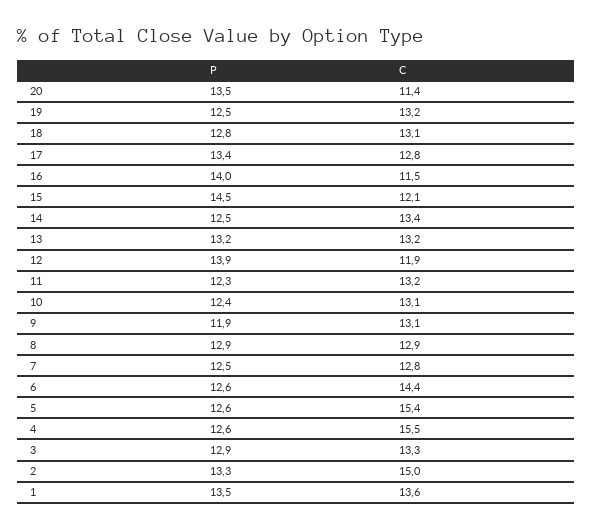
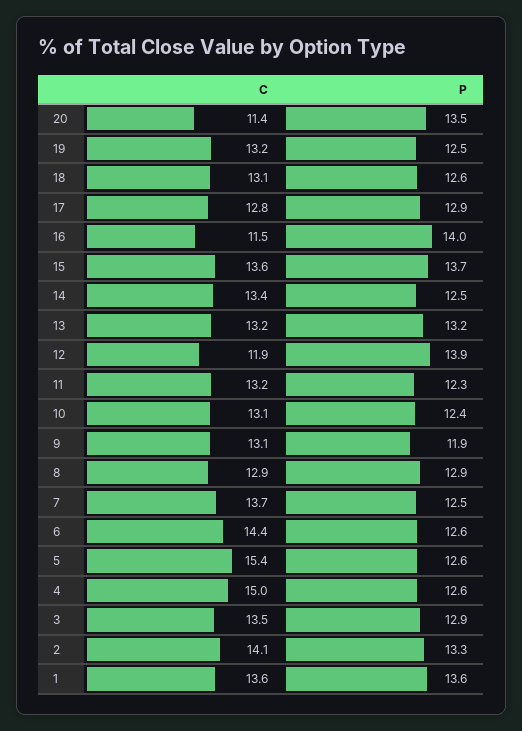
P, 18: 12.8 -> 12.6
P, 17: 13.4 -> 12.9
P, 15: 14.5 -> 13.7
C, 15: 12.1 -> 13.6
C, 7: 12.8 -> 13.7
C, 4: 15.5 -> 15
C, 3: 13.3 -> 13.5
C, 2: 15 -> 14.1
P, 1: 13.5 -> 13.6

